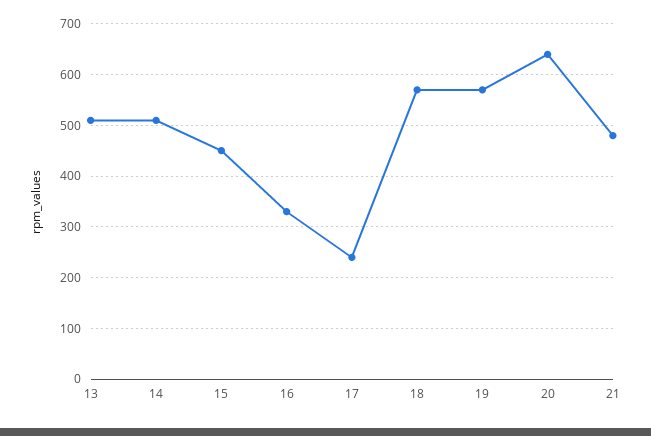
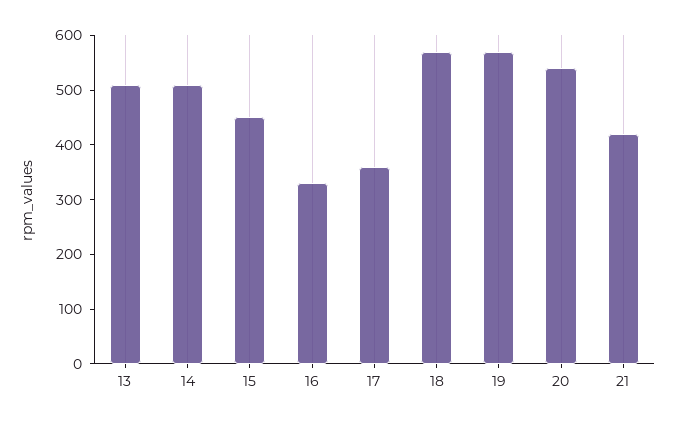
17: 240 -> 360
20: 640 -> 540
21: 480 -> 420

